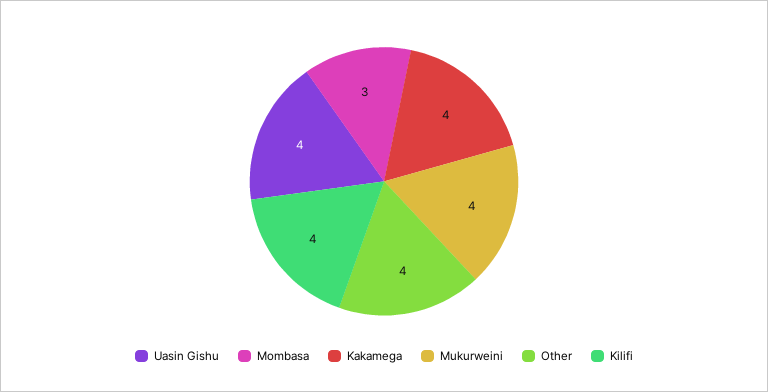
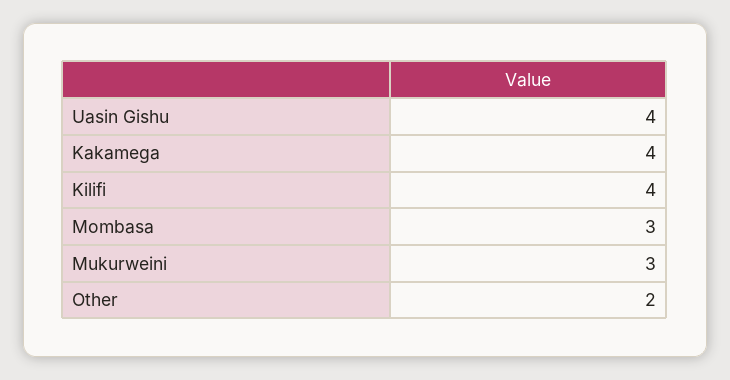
Mukurweini: 4 -> 3
Other: 4 -> 2

